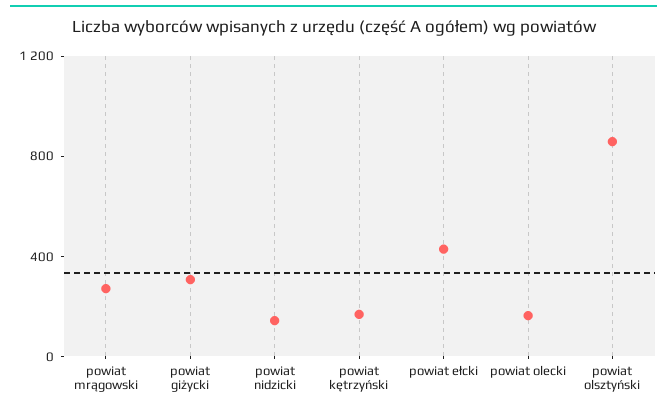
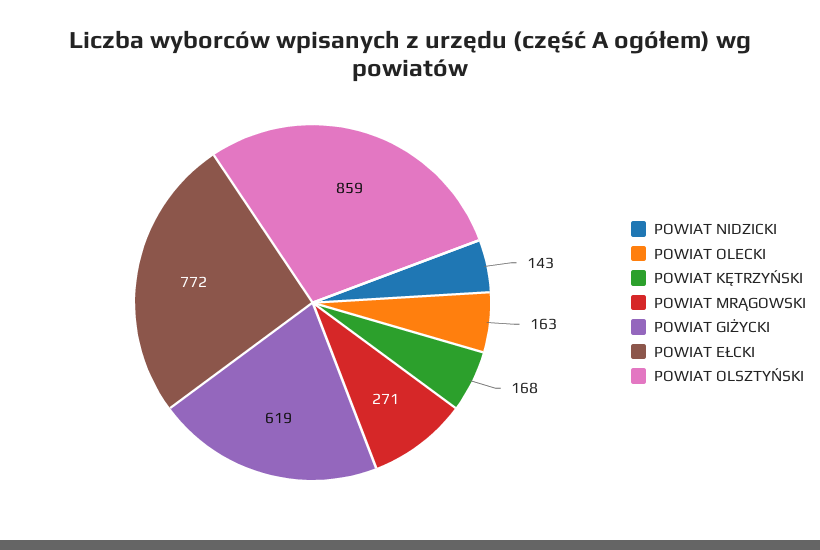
powiat giżycki: 300 -> 619
powiat ełcki: 400 -> 772

